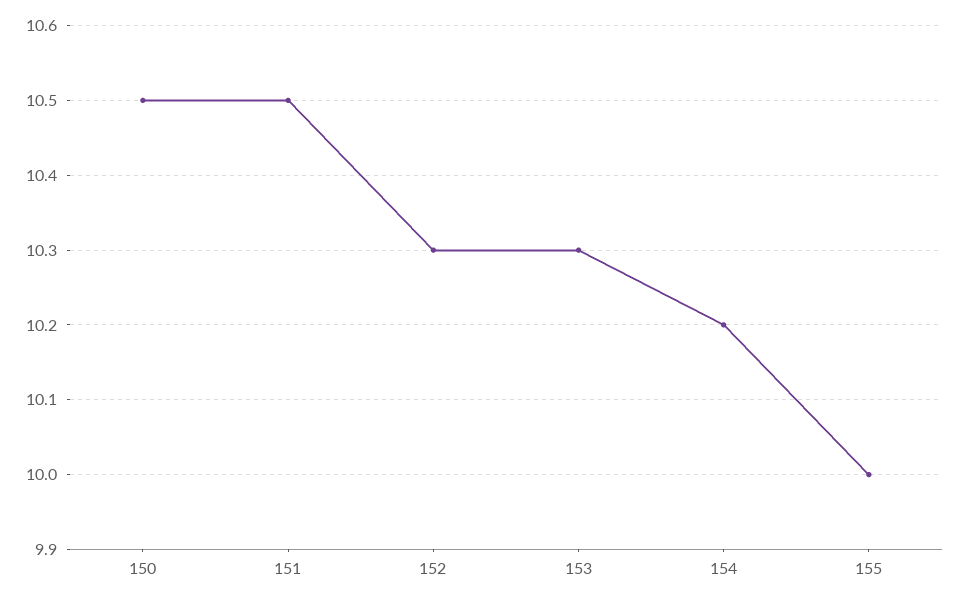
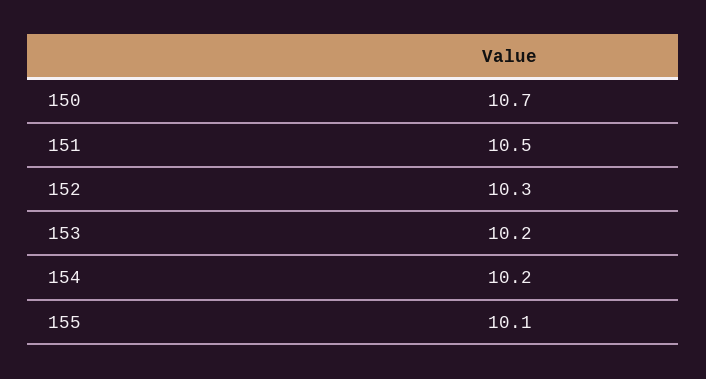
150: 10.5 -> 10.7
153: 10.3 -> 10.2
155: 10 -> 10.1

